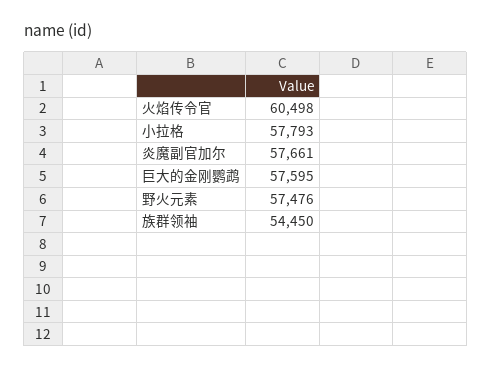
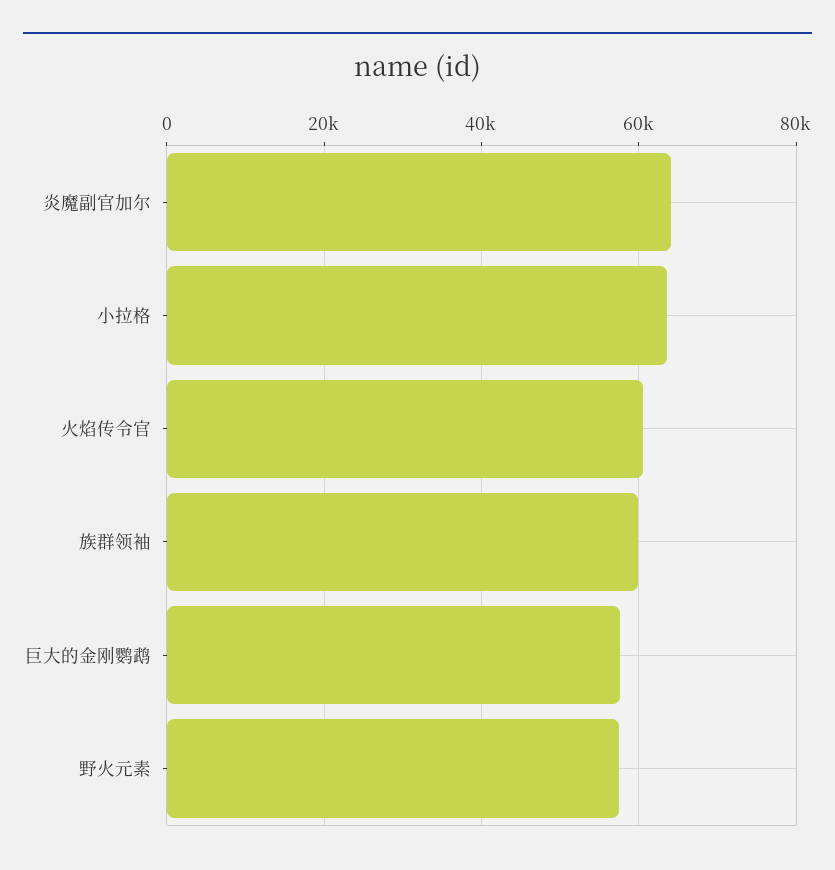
小拉格: 57793 -> 64000
炎魔副官加尔: 57661 -> 64000
族群领袖: 54450 -> 60000

